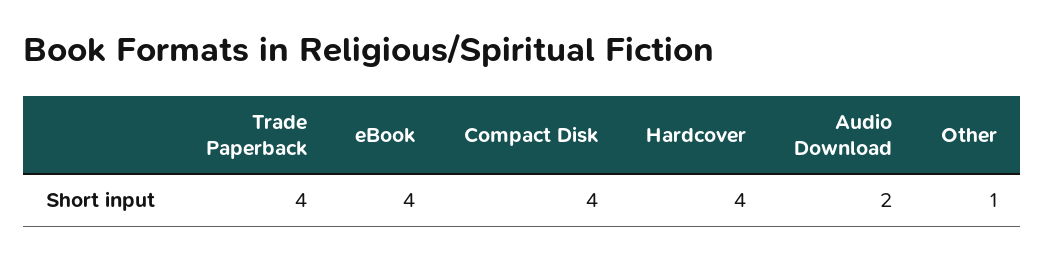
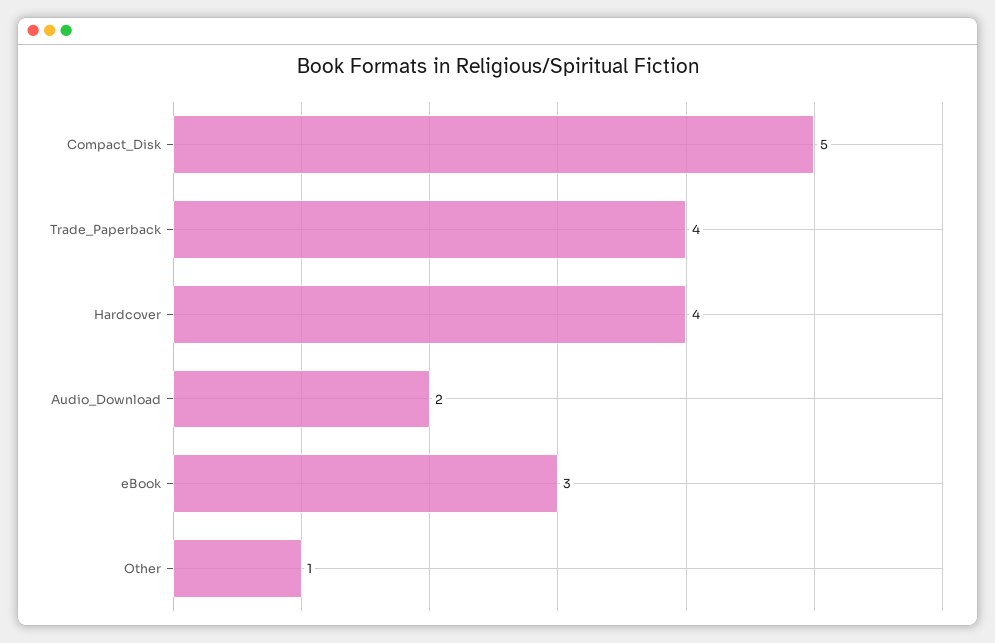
eBook: 4 -> 3
Compact Disk: 4 -> 5

